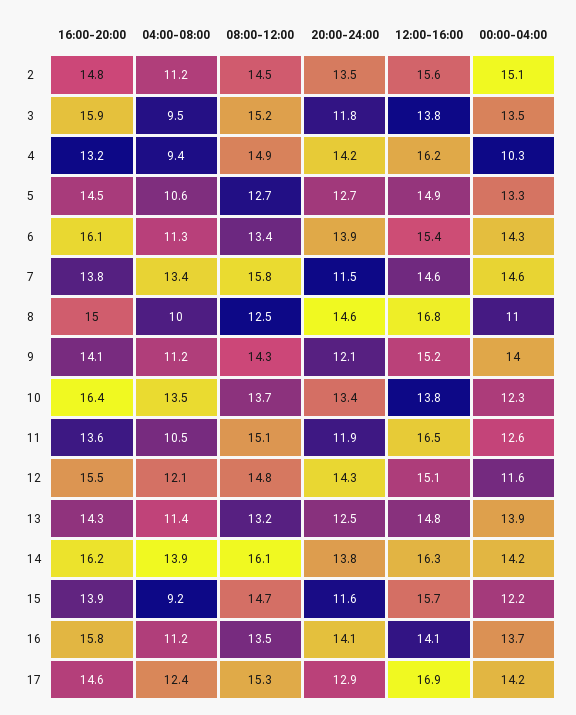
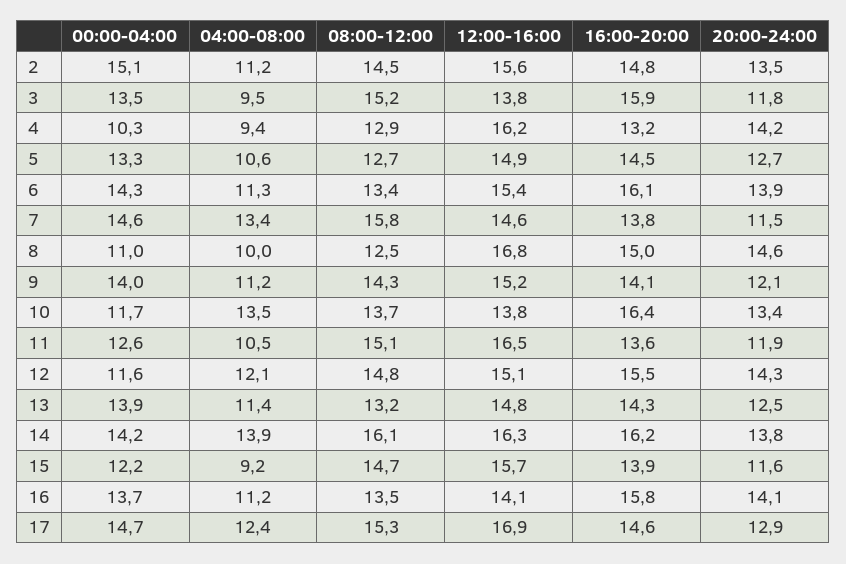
08:00-12:00, 4: 14.9 -> 12.9
00:00-04:00, 10: 12.3 -> 11.7
00:00-04:00, 17: 14.2 -> 14.7

